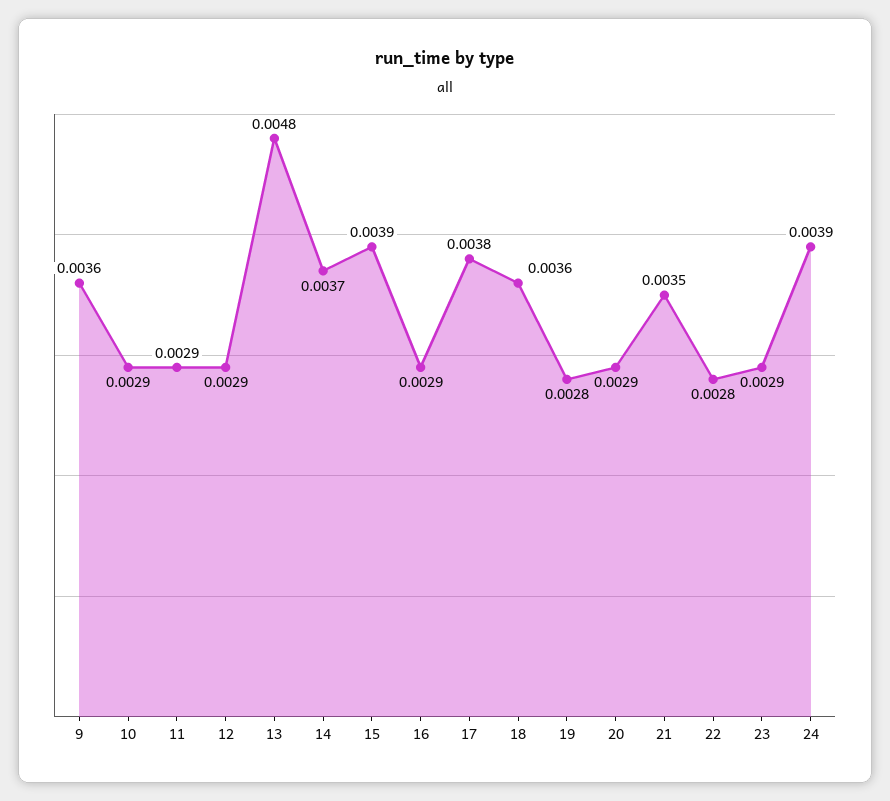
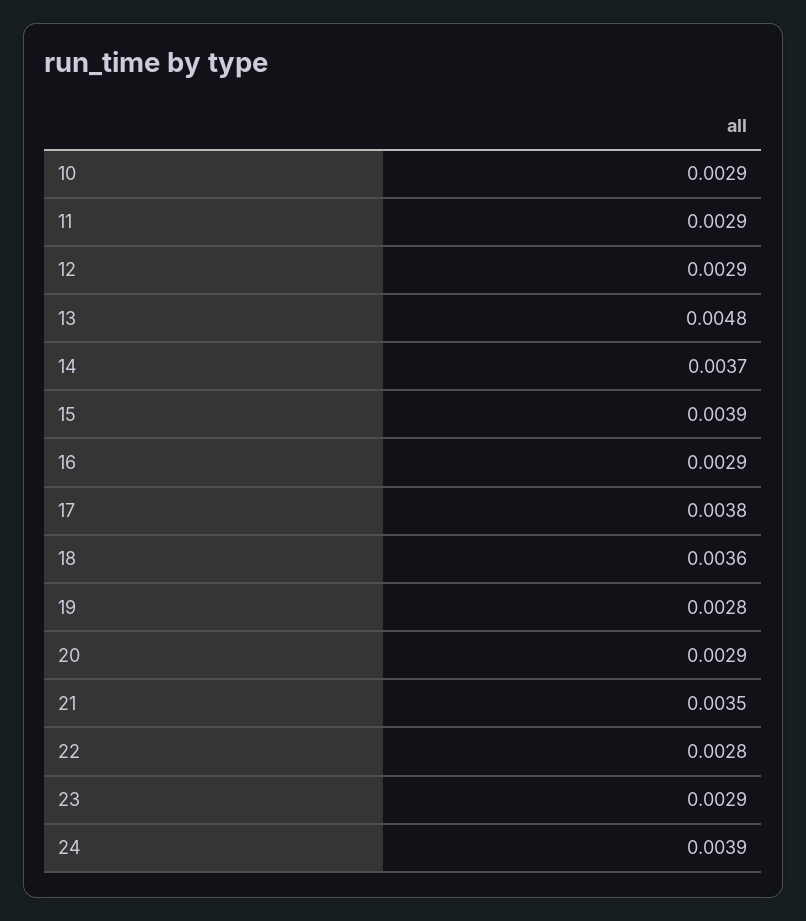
9: 0.0036 -> none

